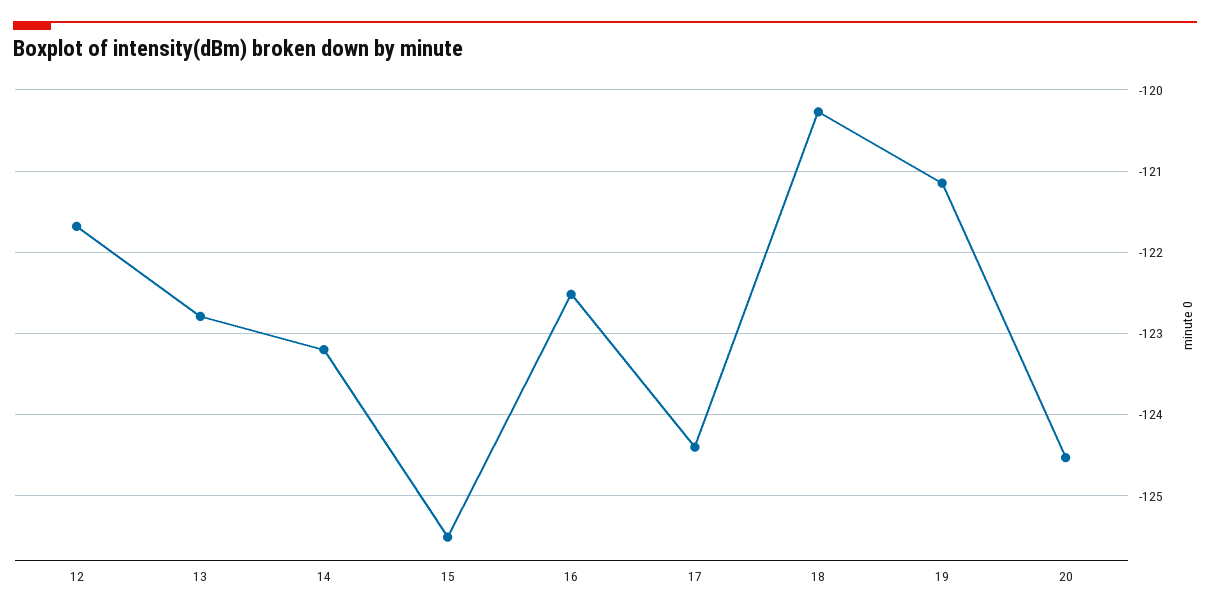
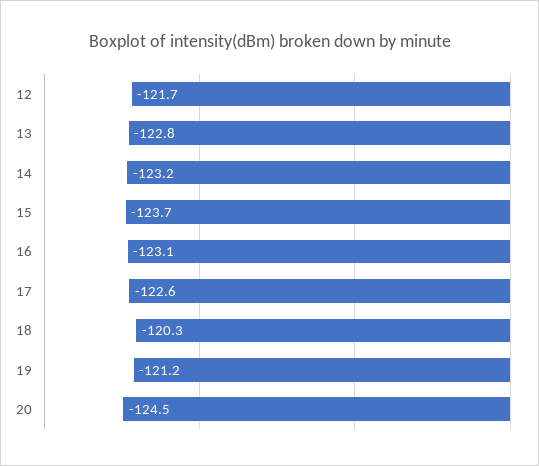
15: -125.5 -> -123.7
16: -122.5 -> -123.1
17: -124.4 -> -122.6

